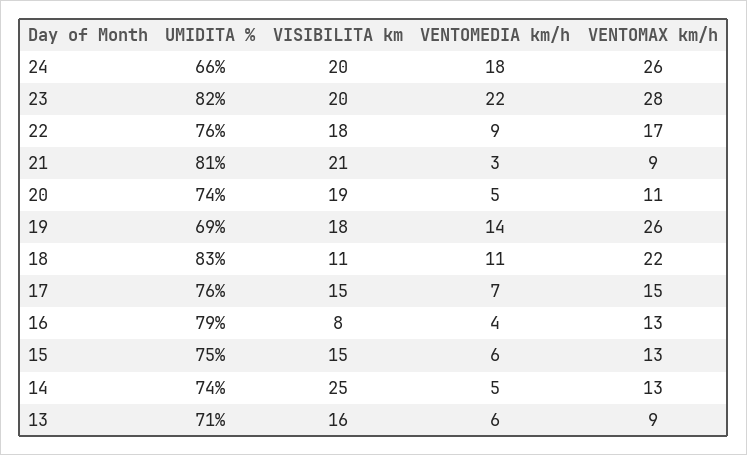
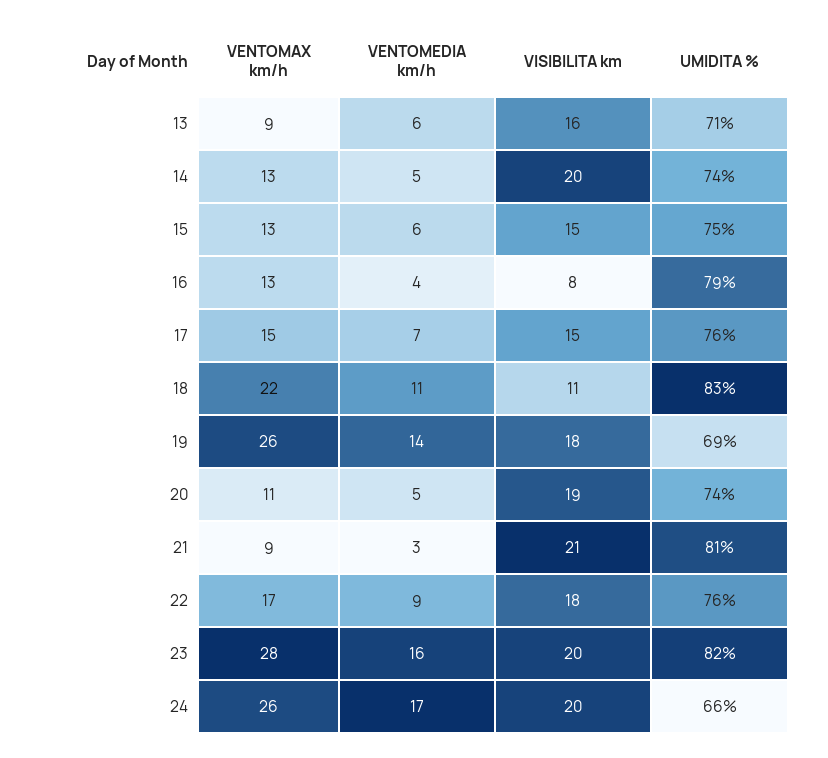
VENTOMEDIA km/h, 24: 18 -> 17
VENTOMEDIA km/h, 23: 22 -> 16
VISIBILITA km, 14: 25 -> 20

